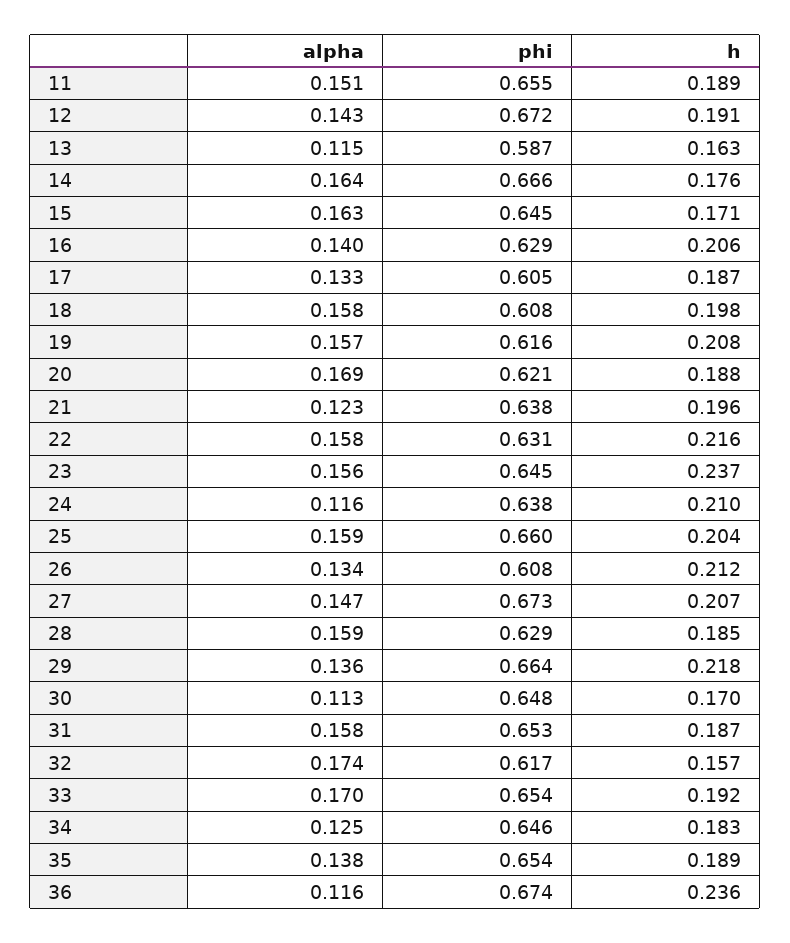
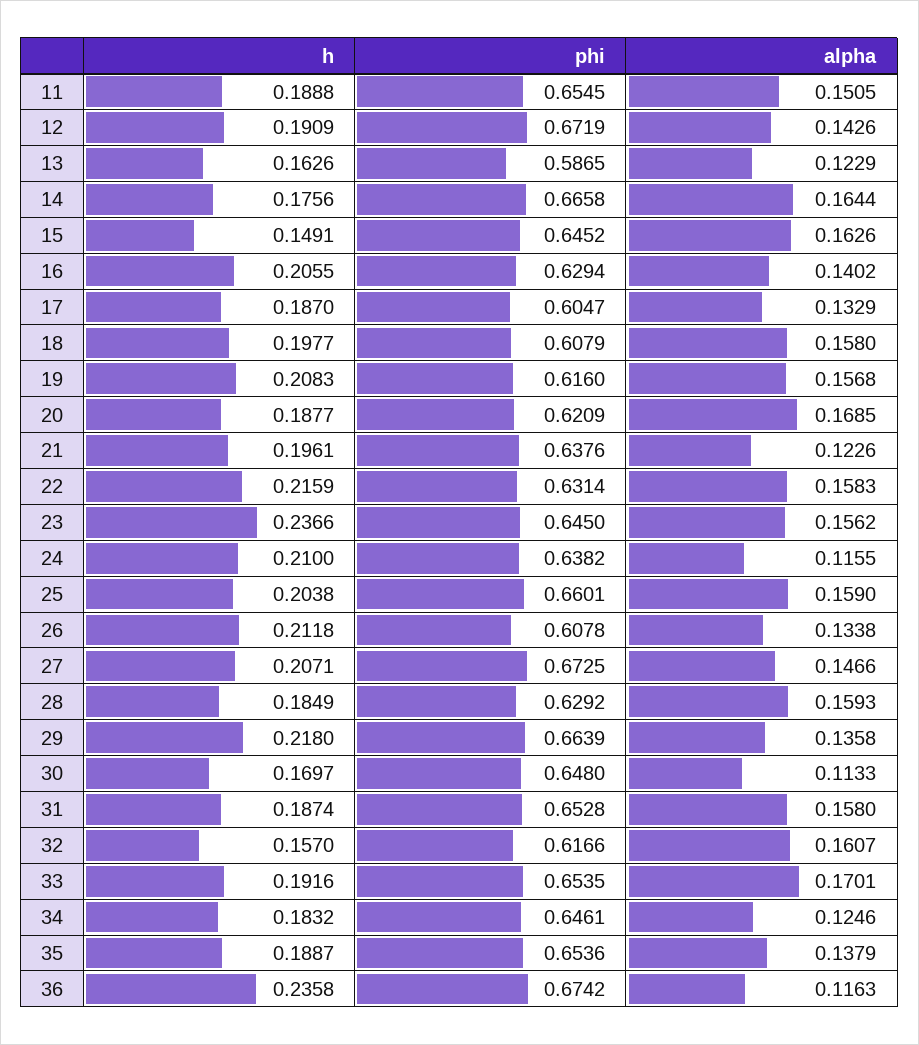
alpha, 13: 0.115 -> 0.1229
h, 15: 0.171 -> 0.1491
alpha, 32: 0.174 -> 0.1607

